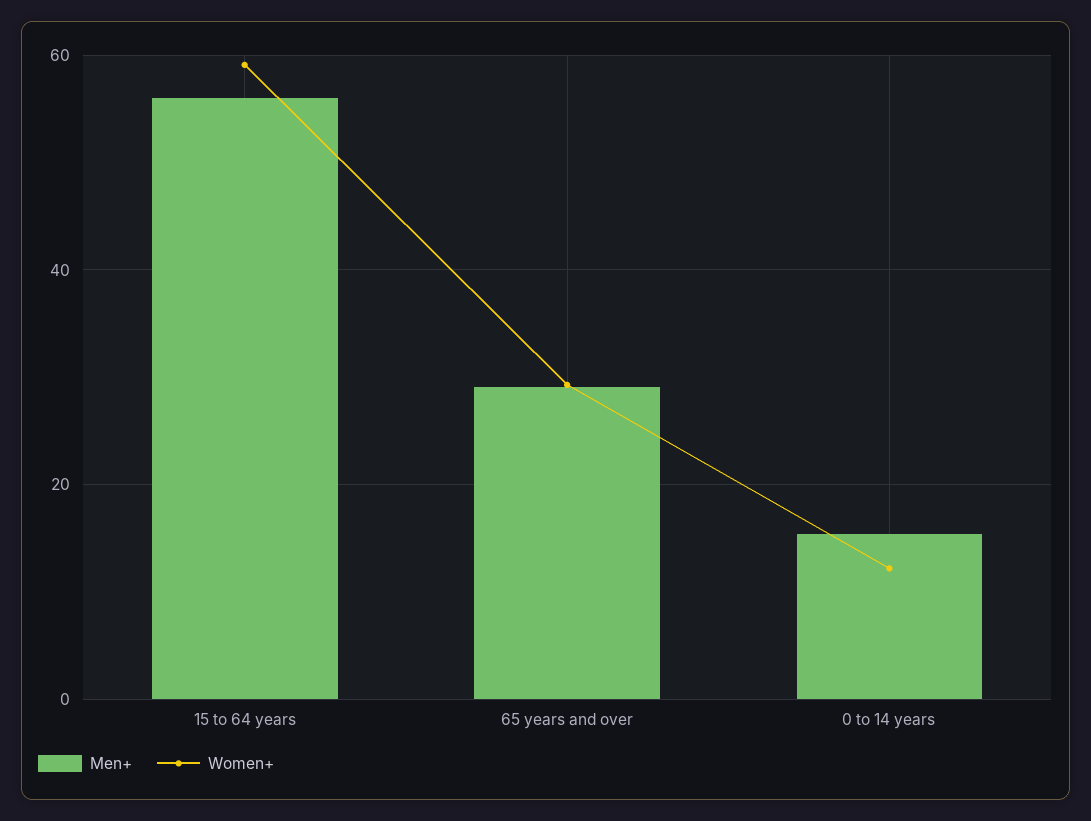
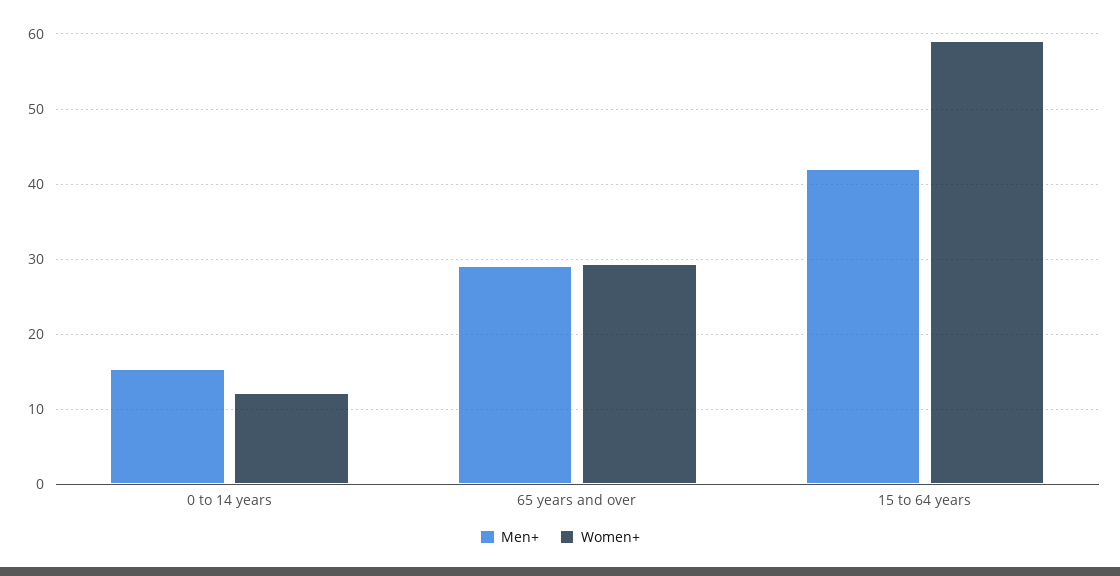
Men+, 15 to 64 years: 56 -> 42

